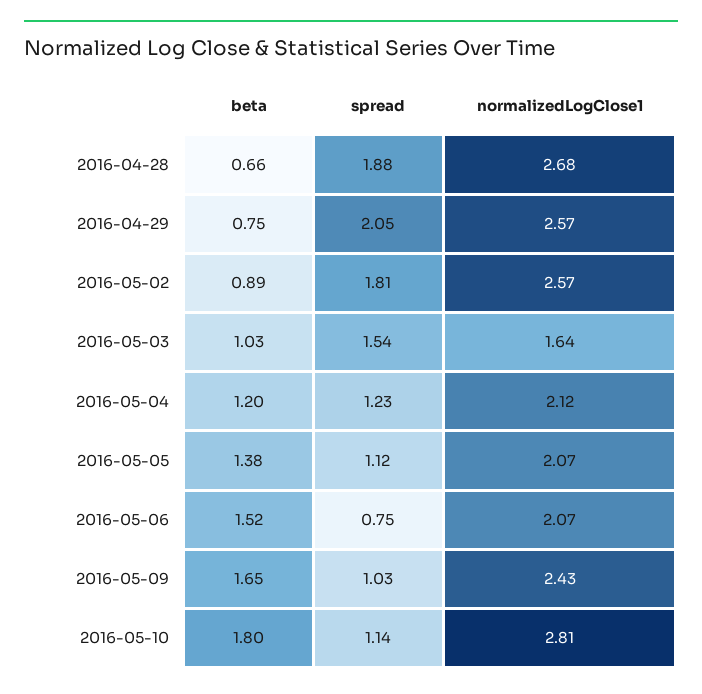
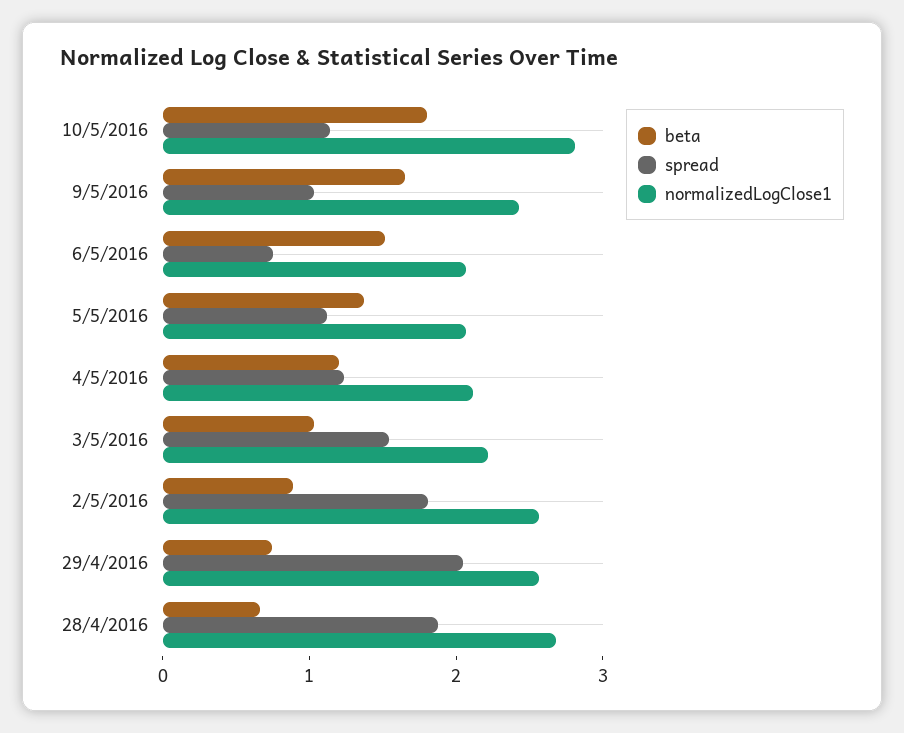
normalizedLogClose1, 2016-05-03: 1.64 -> 2.2

